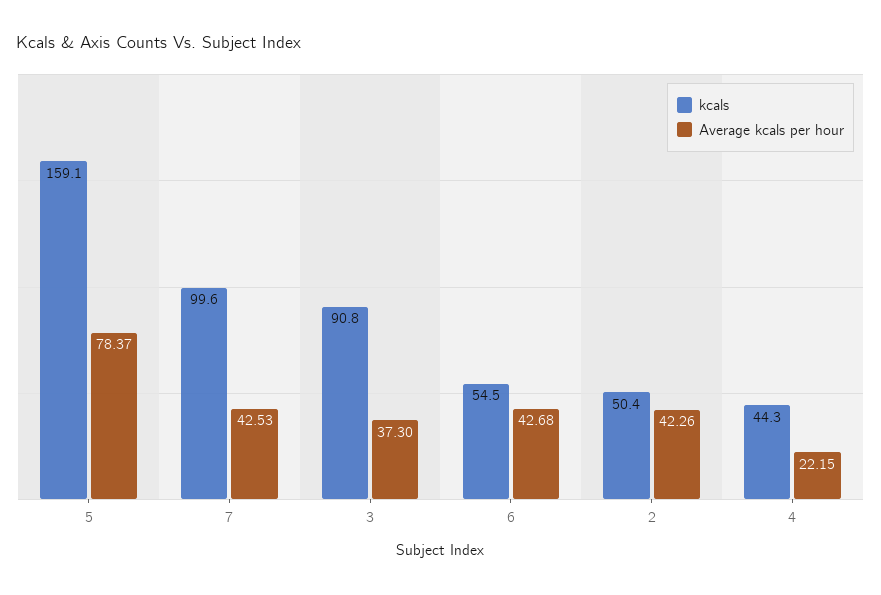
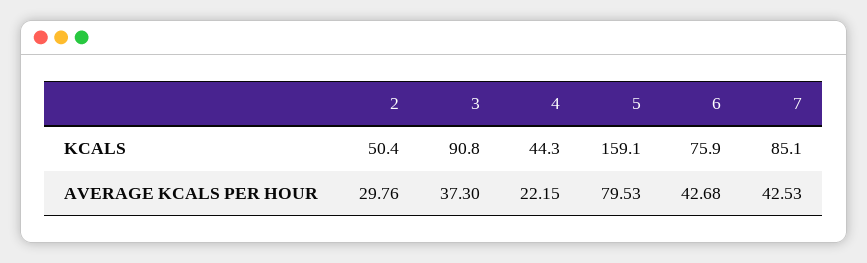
Average kcals per hour, 5: 78.37 -> 79.53
kcals, 7: 99.6 -> 85.1
kcals, 6: 54.5 -> 75.9
Average kcals per hour, 2: 42.26 -> 29.76

